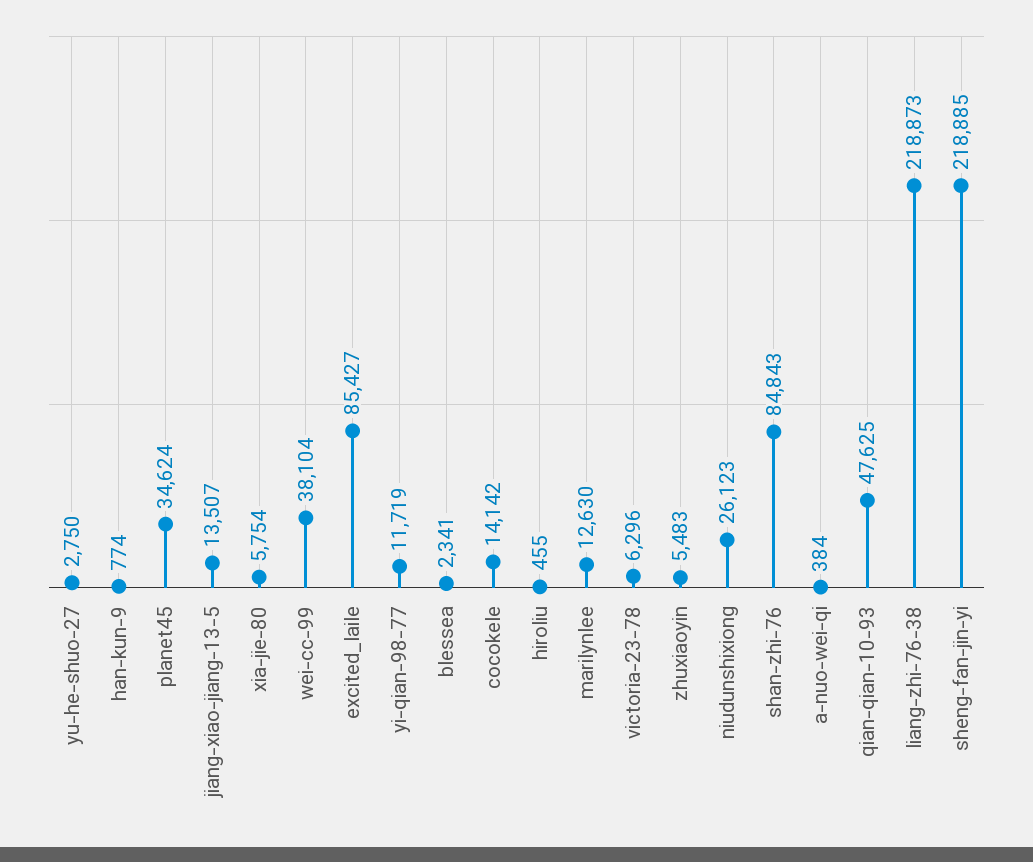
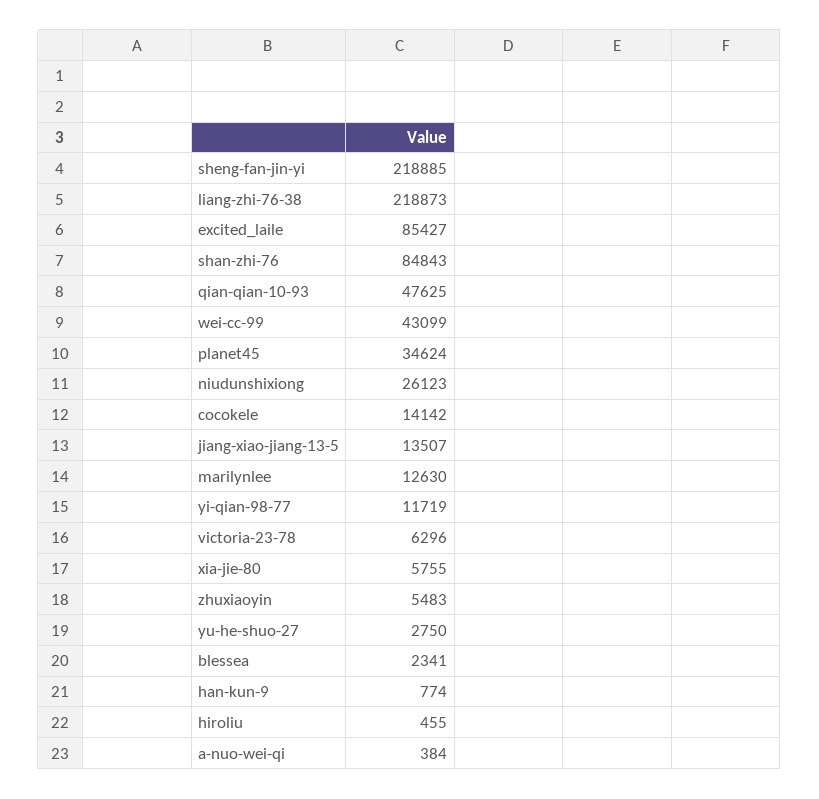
xia-jie-80: 5754 -> 5755
wei-cc-99: 38104 -> 43099

